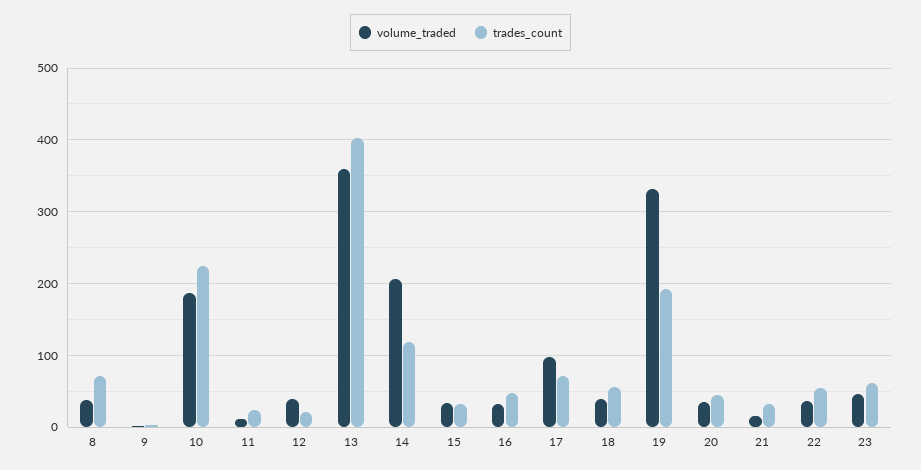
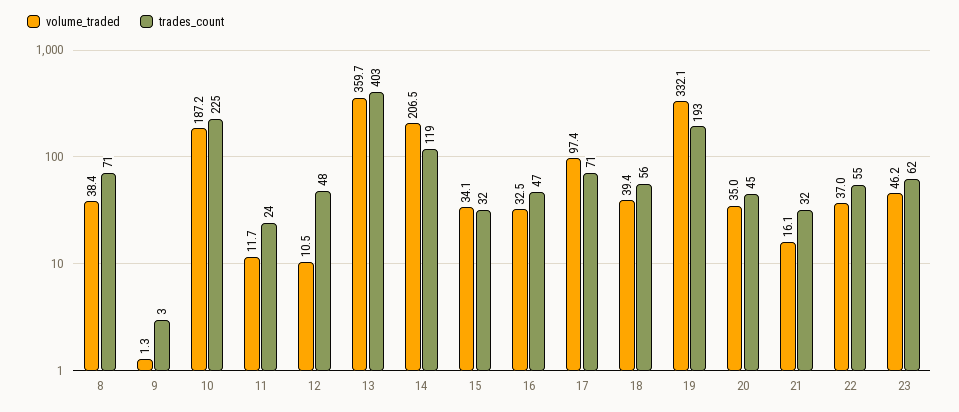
volume_traded, 12: 40 -> 10.5
trades_count, 12: 20 -> 48

